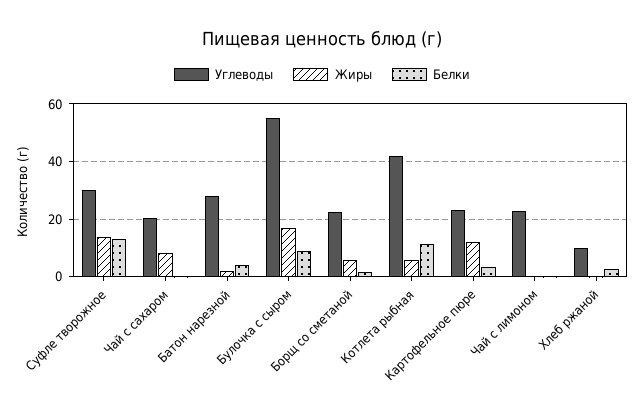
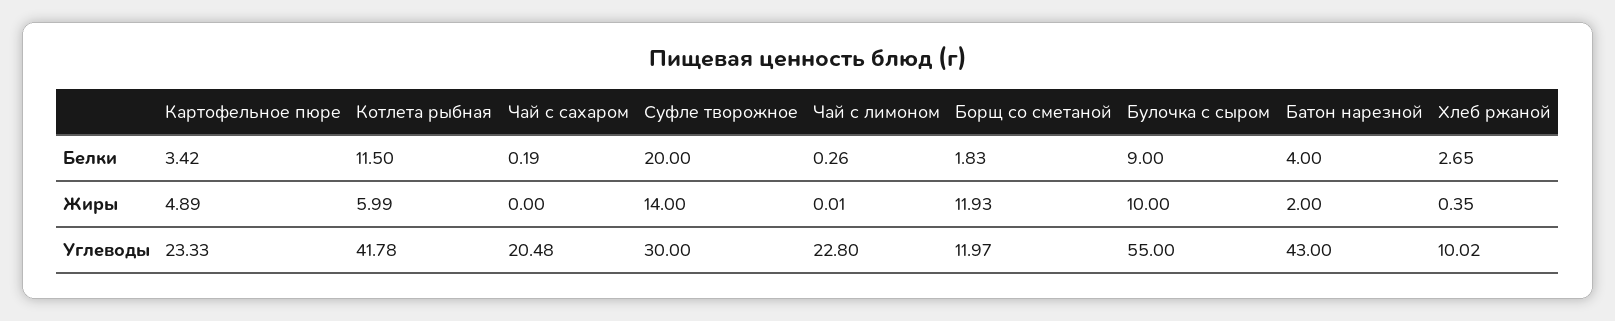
Белки, Суфле творожное: 12.5 -> 20
Жиры, Чай с сахаром: 7.5 -> 0
Углеводы, Батон нарезной: 27.5 -> 43
Жиры, Булочка с сыром: 17.5 -> 10
Углеводы, Борщ со сметаной: 22.5 -> 11.97
Жиры, Борщ со сметаной: 5 -> 11.93
Жиры, Картофельное пюре: 12.5 -> 4.89

